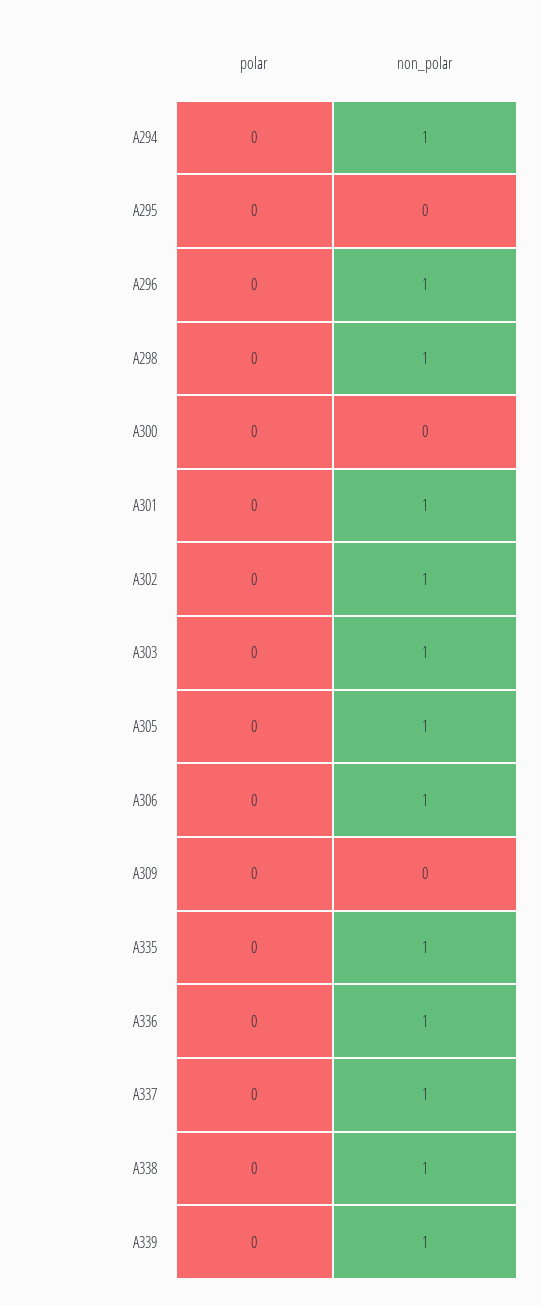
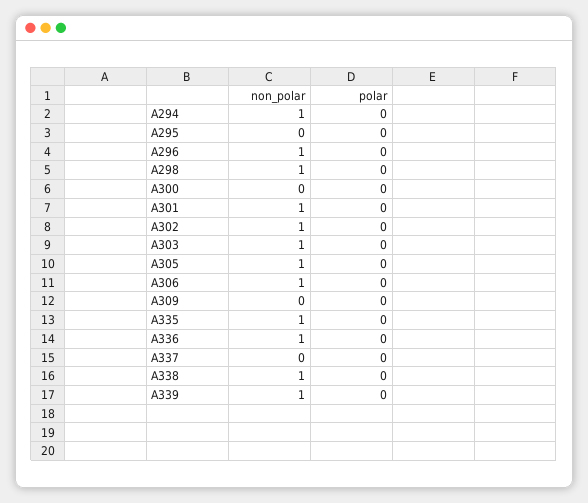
non_polar, A337: 1 -> 0

